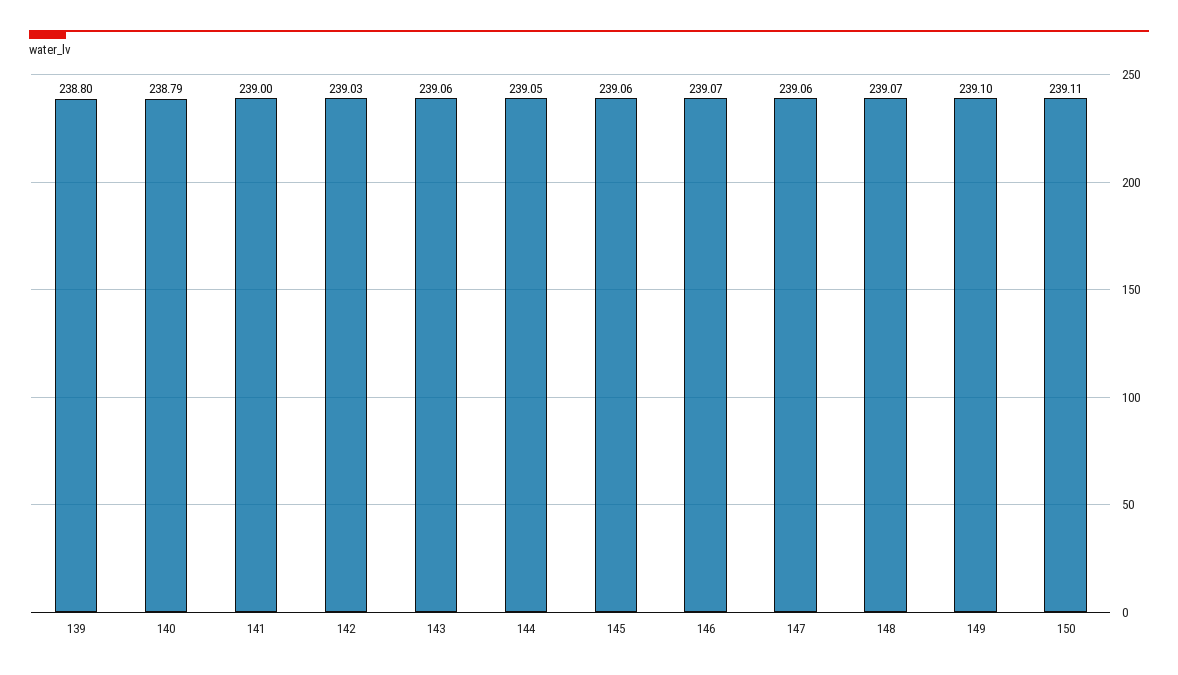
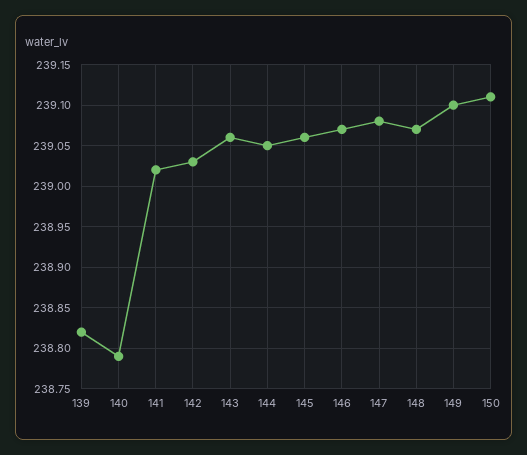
139: 238.8 -> 238.82
141: 239 -> 239.02
147: 239.06 -> 239.08

